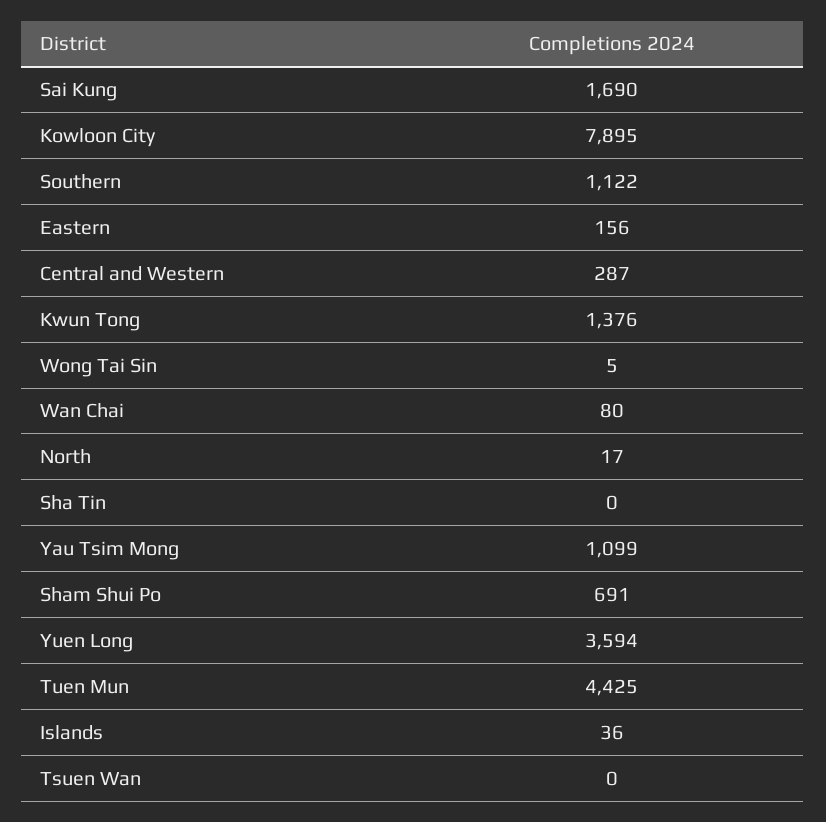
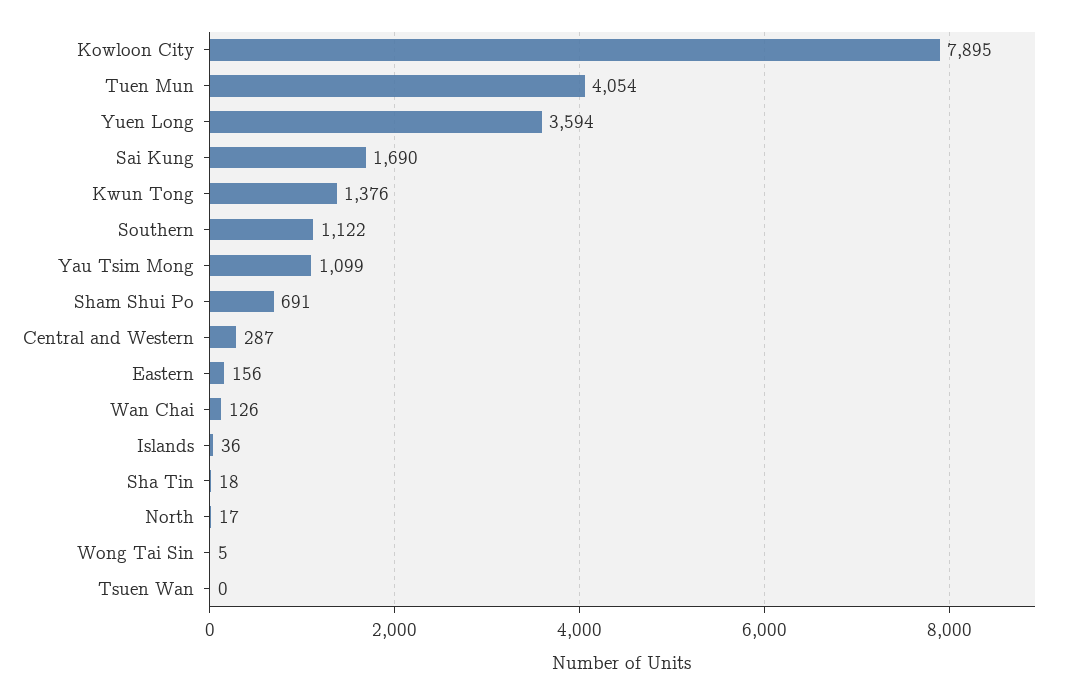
Wan Chai: 80 -> 126
Sha Tin: 0 -> 18
Tuen Mun: 4425 -> 4054

